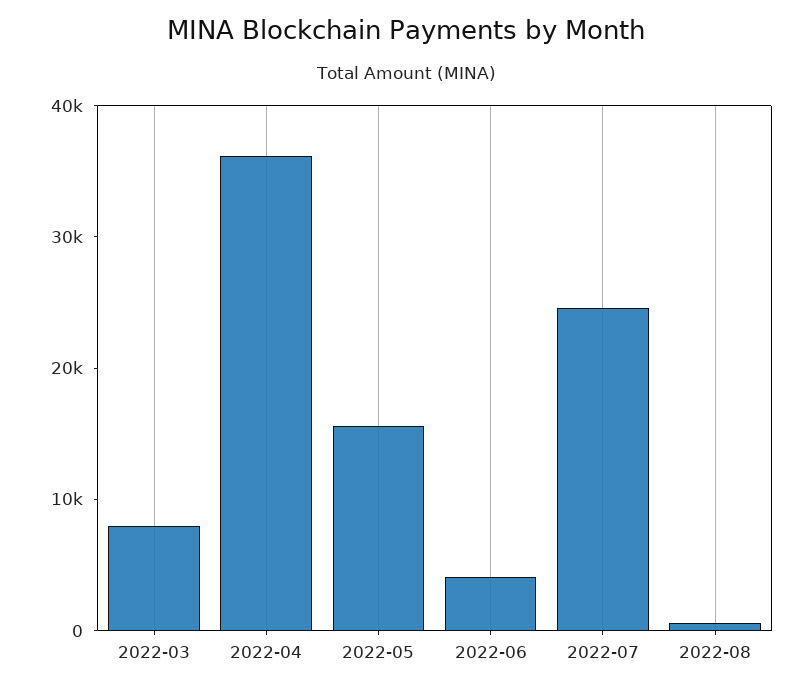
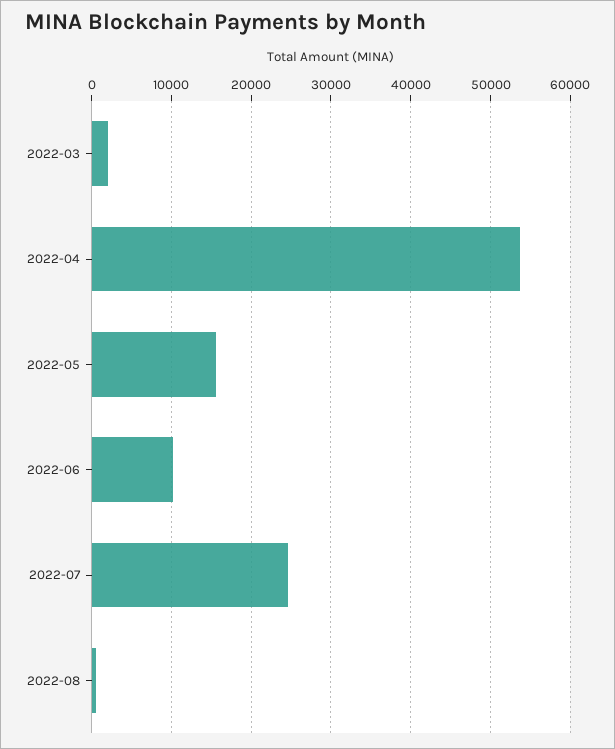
2022-03: 8000 -> 2000
2022-04: 36000 -> 54000
2022-06: 4000 -> 10000

